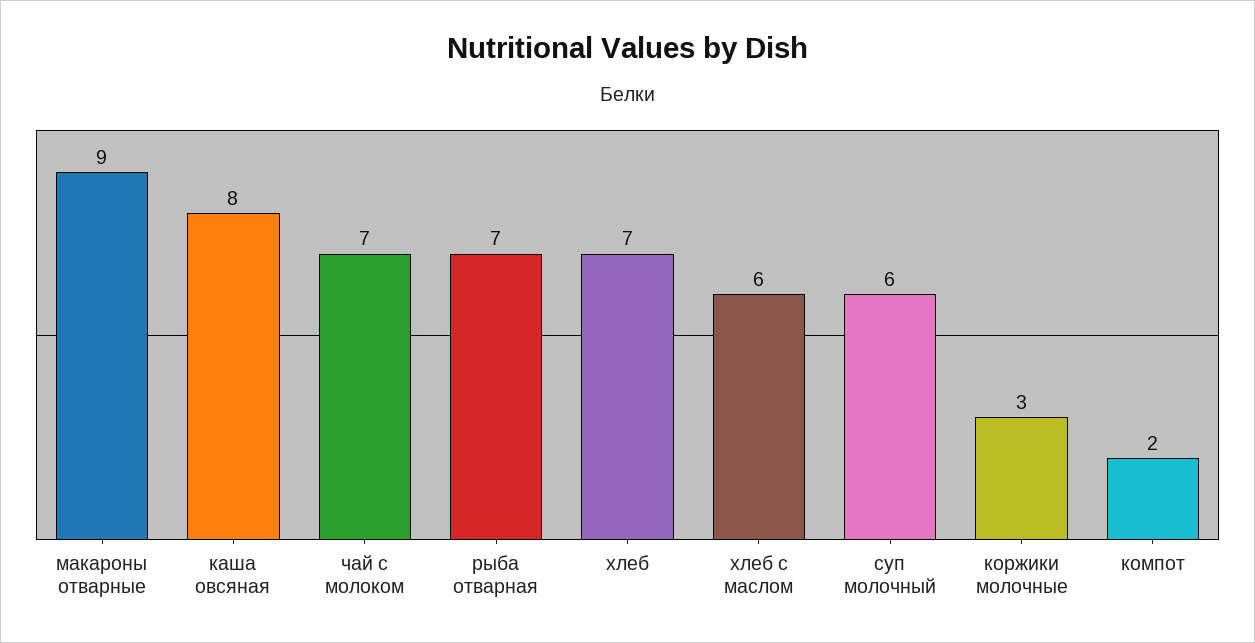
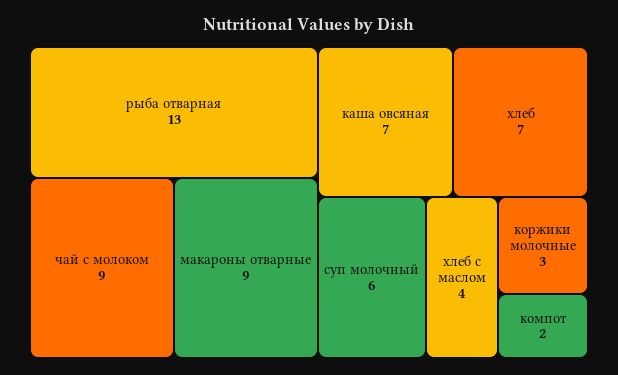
каша овсяная: 8 -> 7
чай с молоком: 7 -> 9
рыба отварная: 7 -> 13
хлеб с маслом: 6 -> 4

